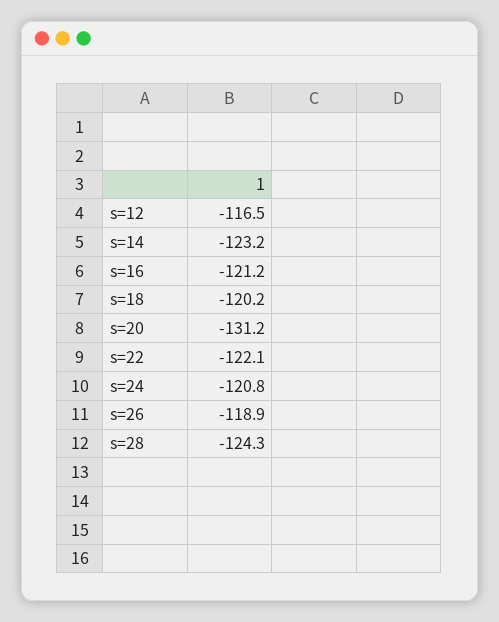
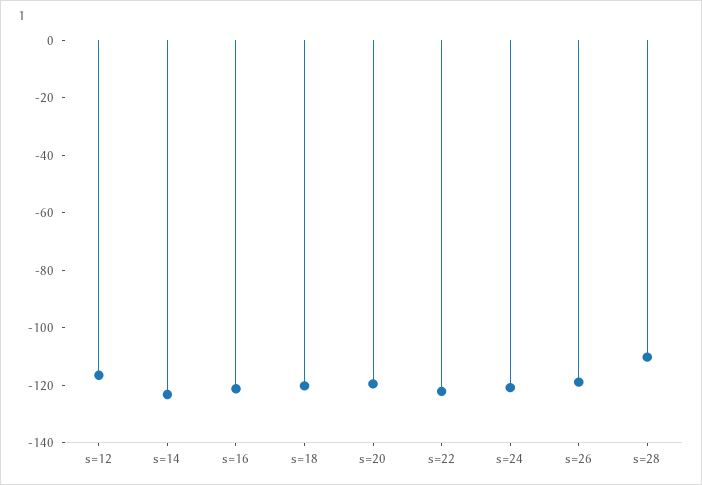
s=20: -131.2 -> -120
s=28: -124.3 -> -110

